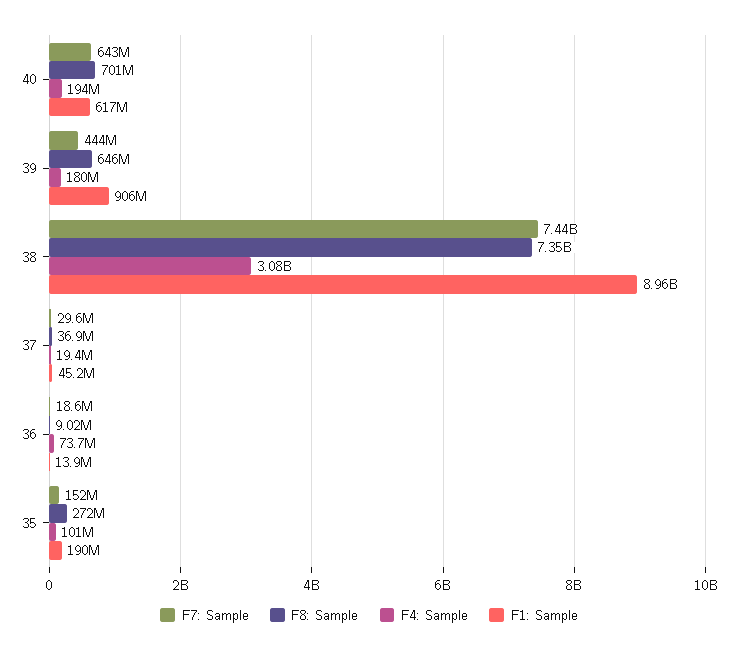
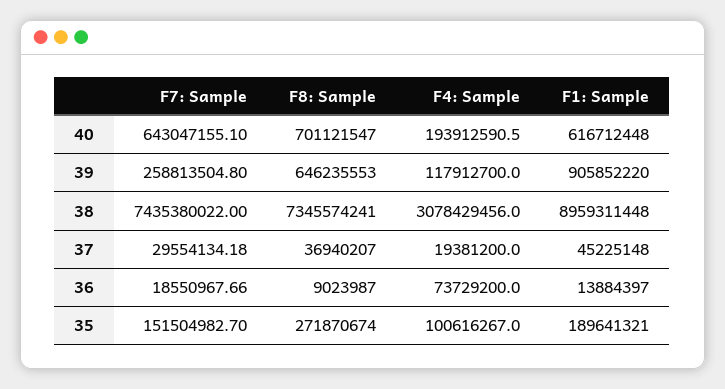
F7: Sample, 39: 444000000 -> 258813504.8
F4: Sample, 39: 180000000 -> 117912700

